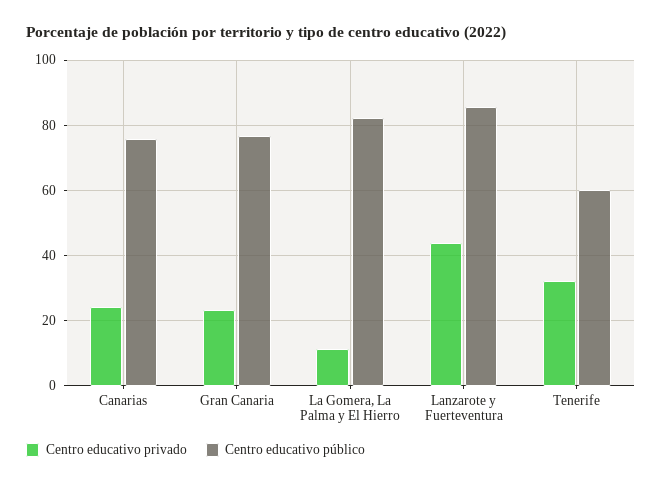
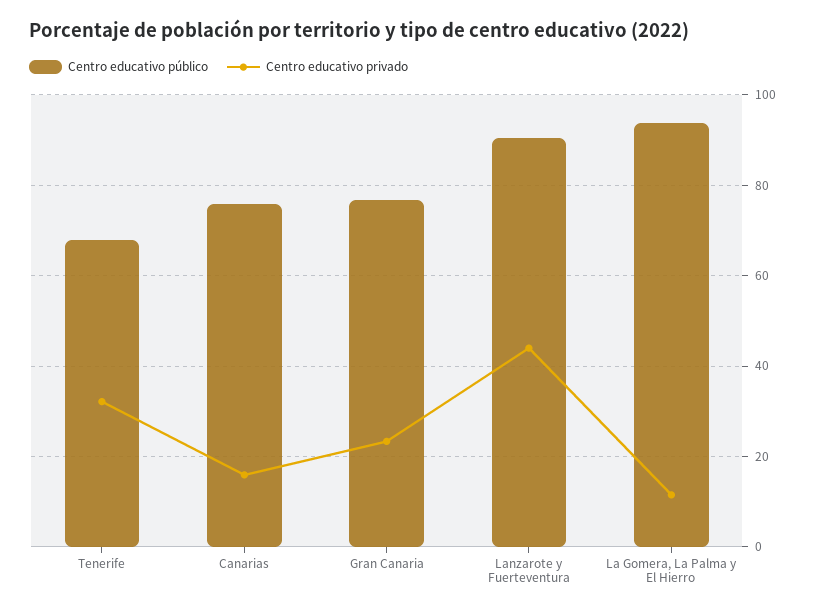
Centro educativo privado, Canarias: 24 -> 16
Centro educativo público, La Gomera, La Palma y El Hierro: 82 -> 94
Centro educativo público, Lanzarote y Fuerteventura: 86 -> 90
Centro educativo público, Tenerife: 60 -> 68

